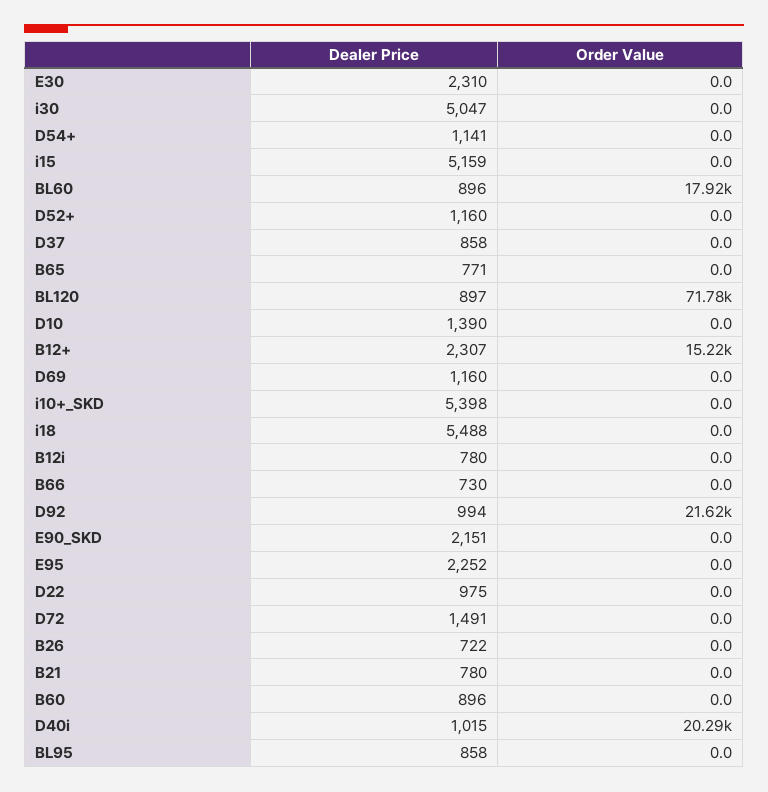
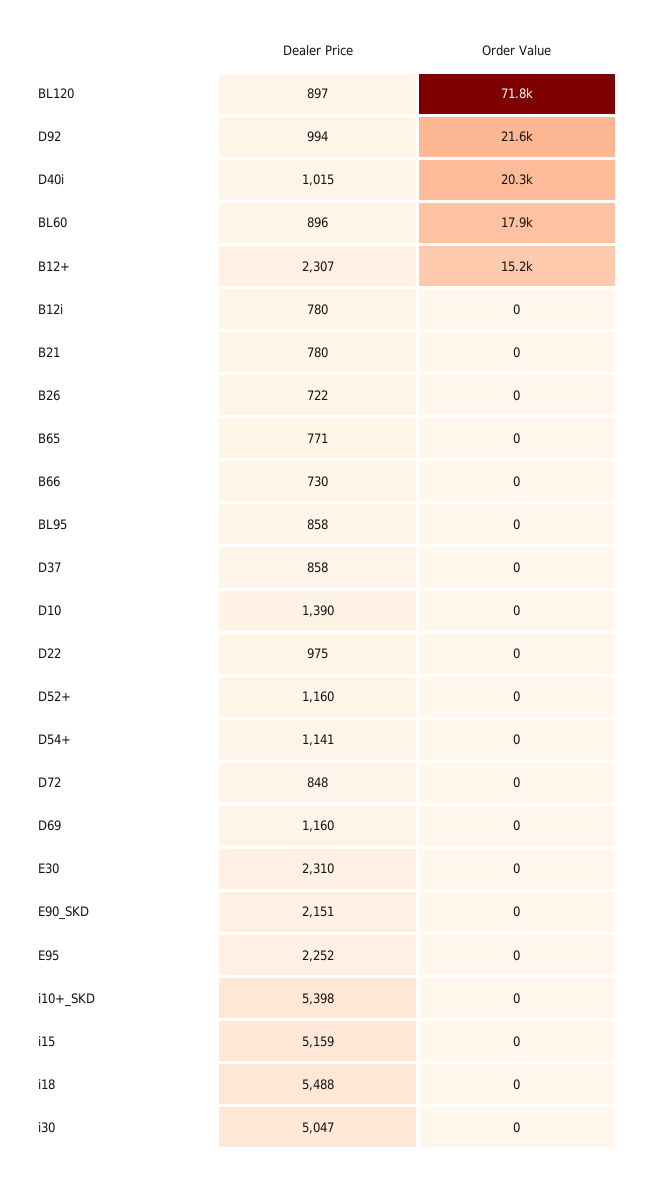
Dealer Price, D72: 1491 -> 848
Dealer Price, B60: 896 -> none
Order Value, B60: 0 -> none

